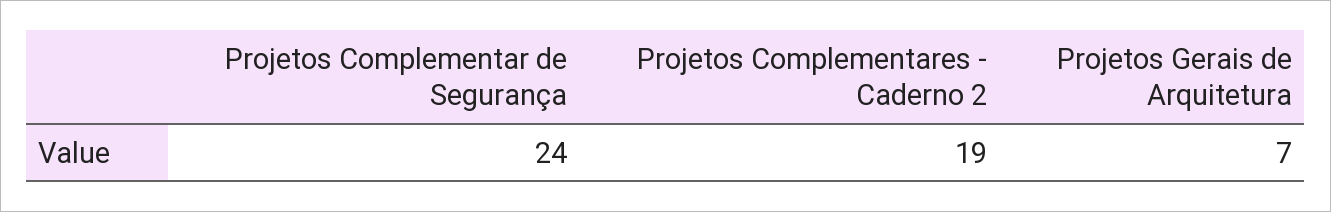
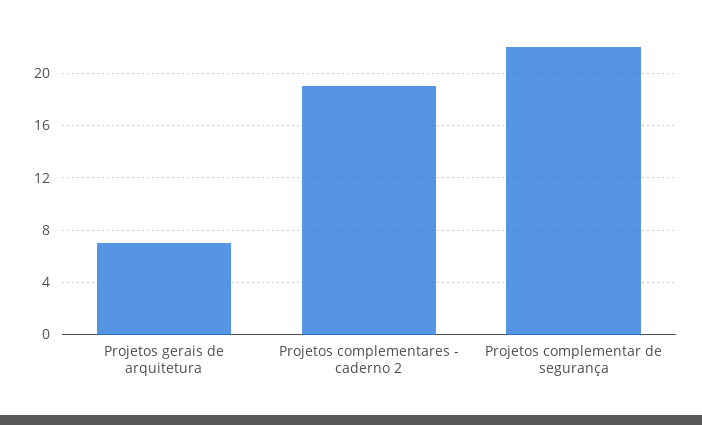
Projetos Complementar de Segurança: 24 -> 22

